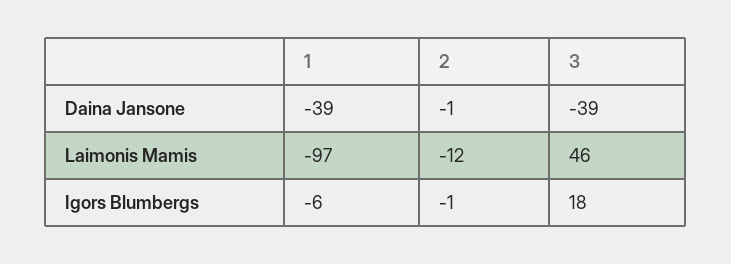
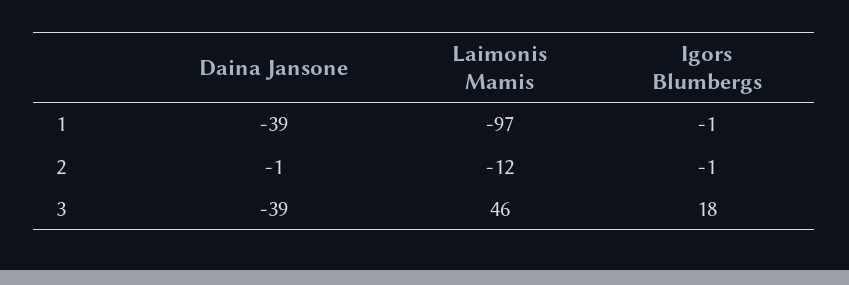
1, Igors Blumbergs: -6 -> -1

